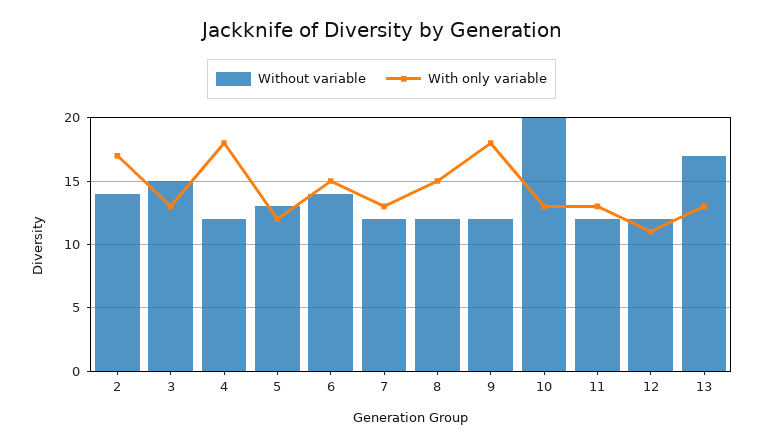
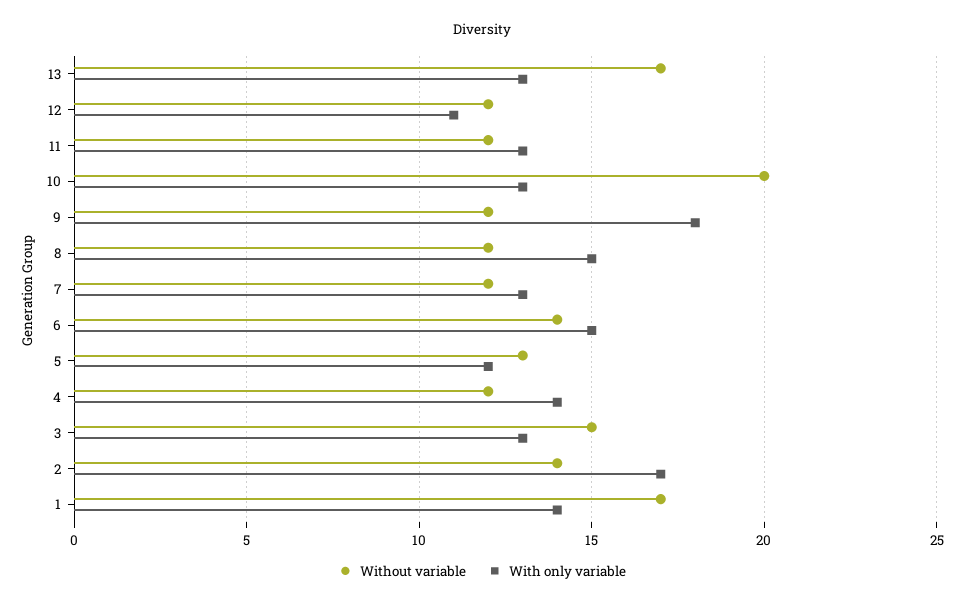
With only variable, 4: 18 -> 14
Without variable, 1: none -> 17
With only variable, 1: none -> 14

